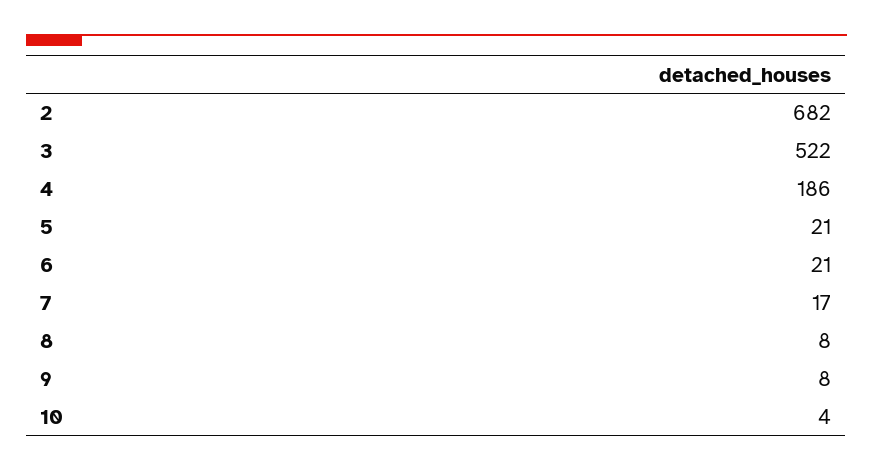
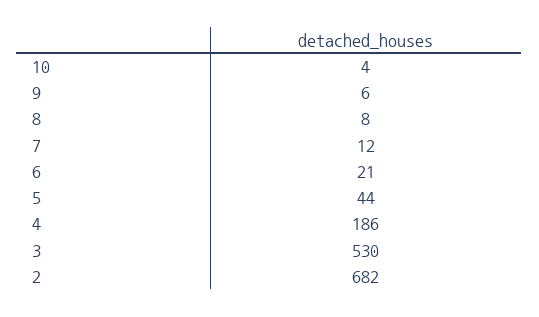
3: 522 -> 530
5: 21 -> 44
7: 17 -> 12
9: 8 -> 6

